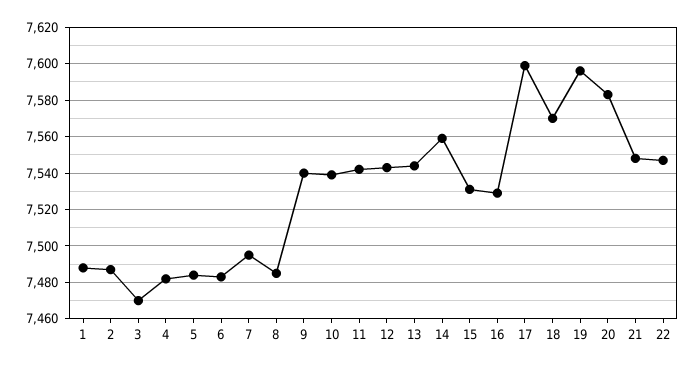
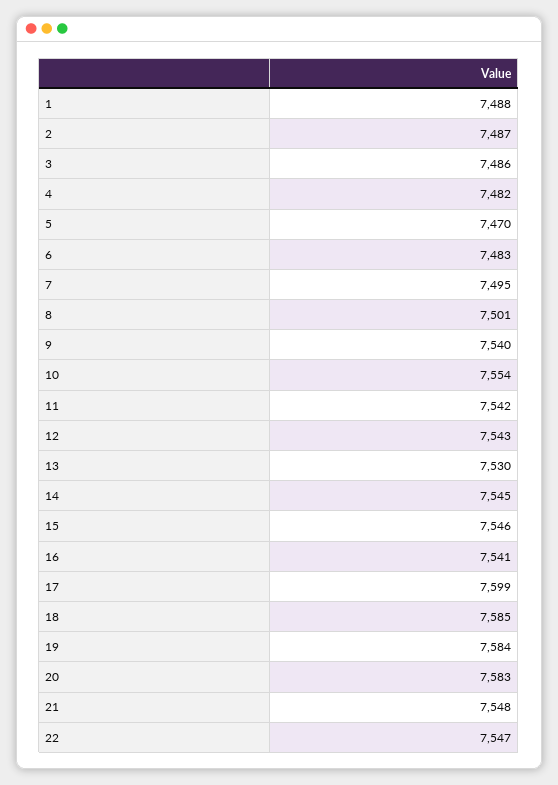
3: 7470 -> 7486
5: 7485 -> 7470
8: 7485 -> 7501
10: 7540 -> 7554
13: 7545 -> 7530
14: 7560 -> 7545
15: 7530 -> 7546
16: 7530 -> 7541
18: 7570 -> 7585
19: 7595 -> 7584

